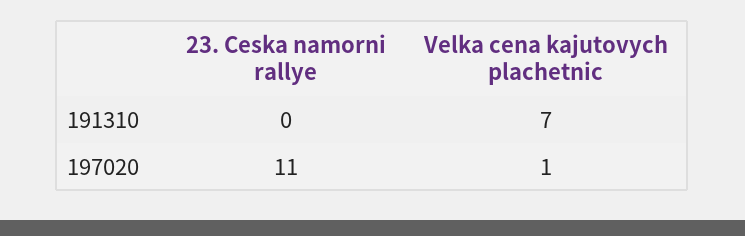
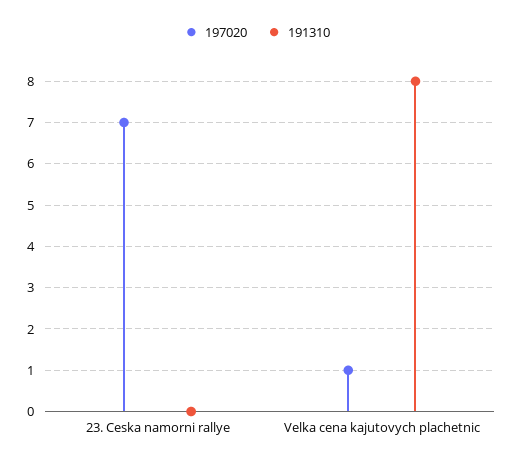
191310, Velka cena kajutovych plachetnic: 7 -> 8
197020, 23. Ceska namorni rallye: 11 -> 7

